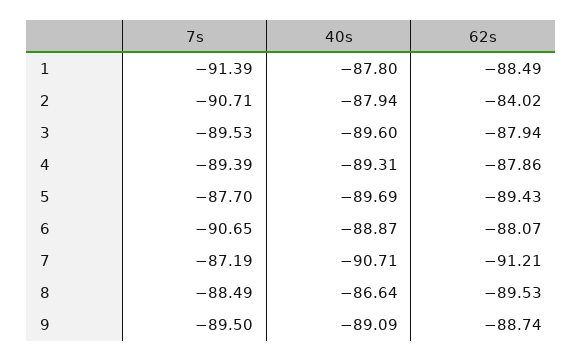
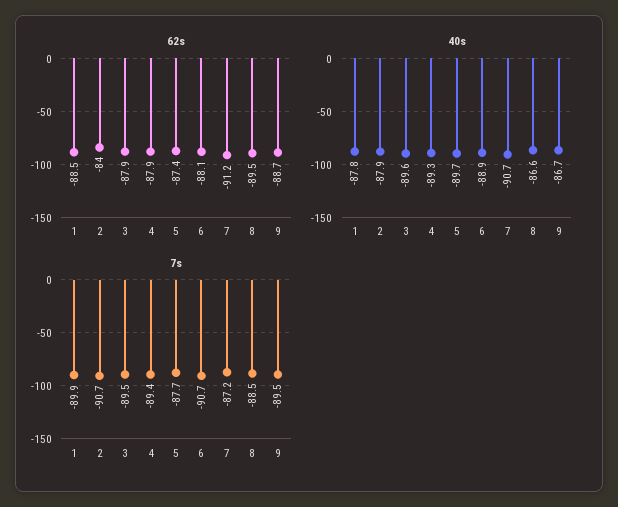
7s, 1: -91.39 -> -89.9
62s, 5: -89.43 -> -87.4
40s, 9: -89.09 -> -86.7

